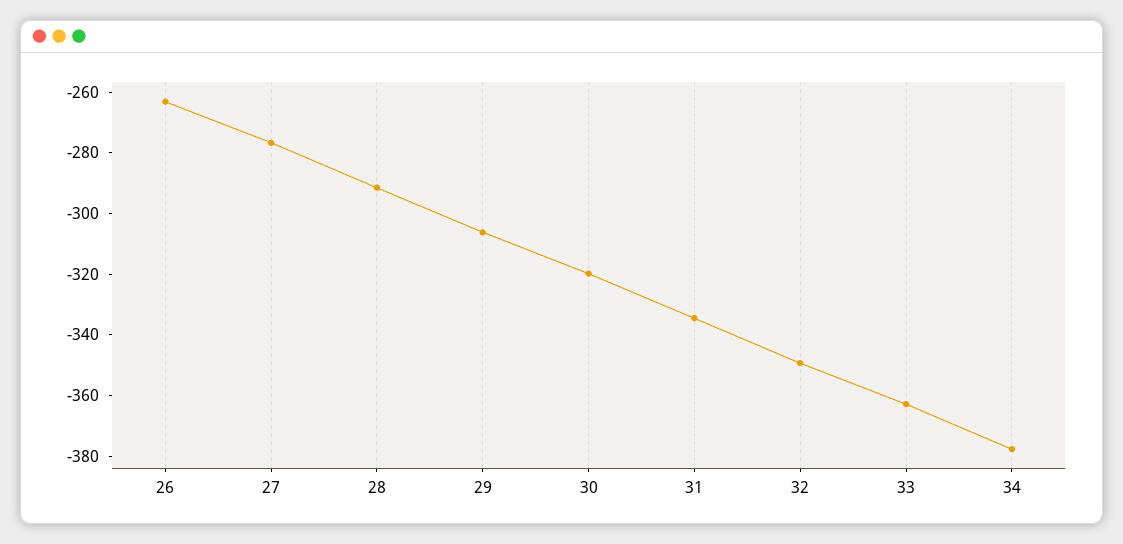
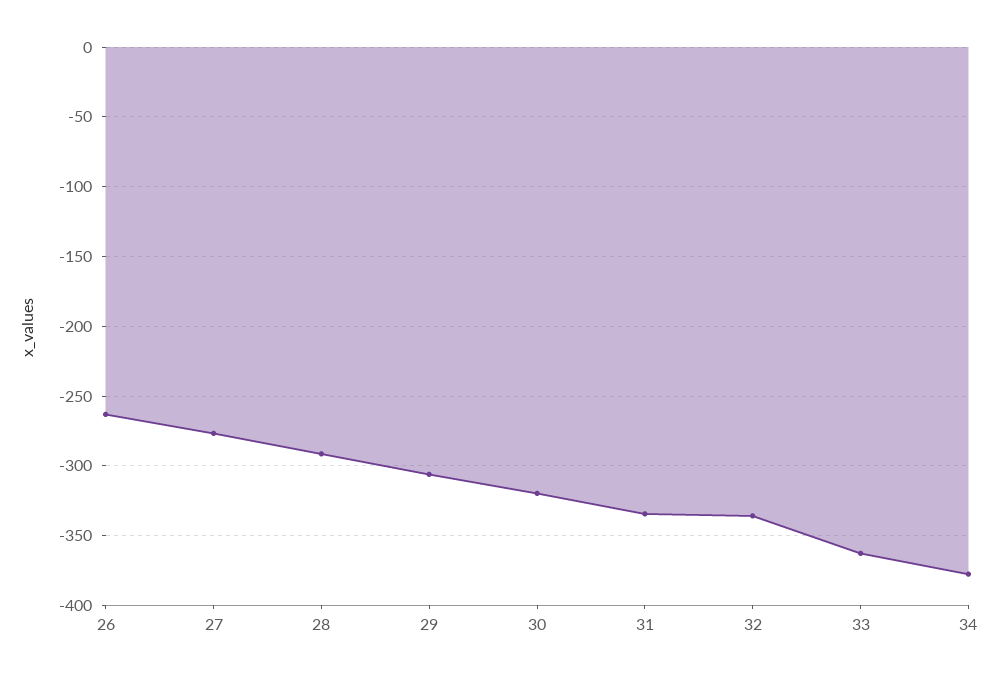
32: -350 -> -335

